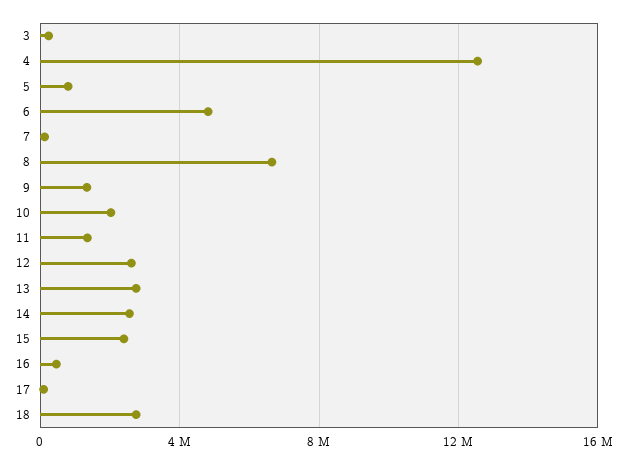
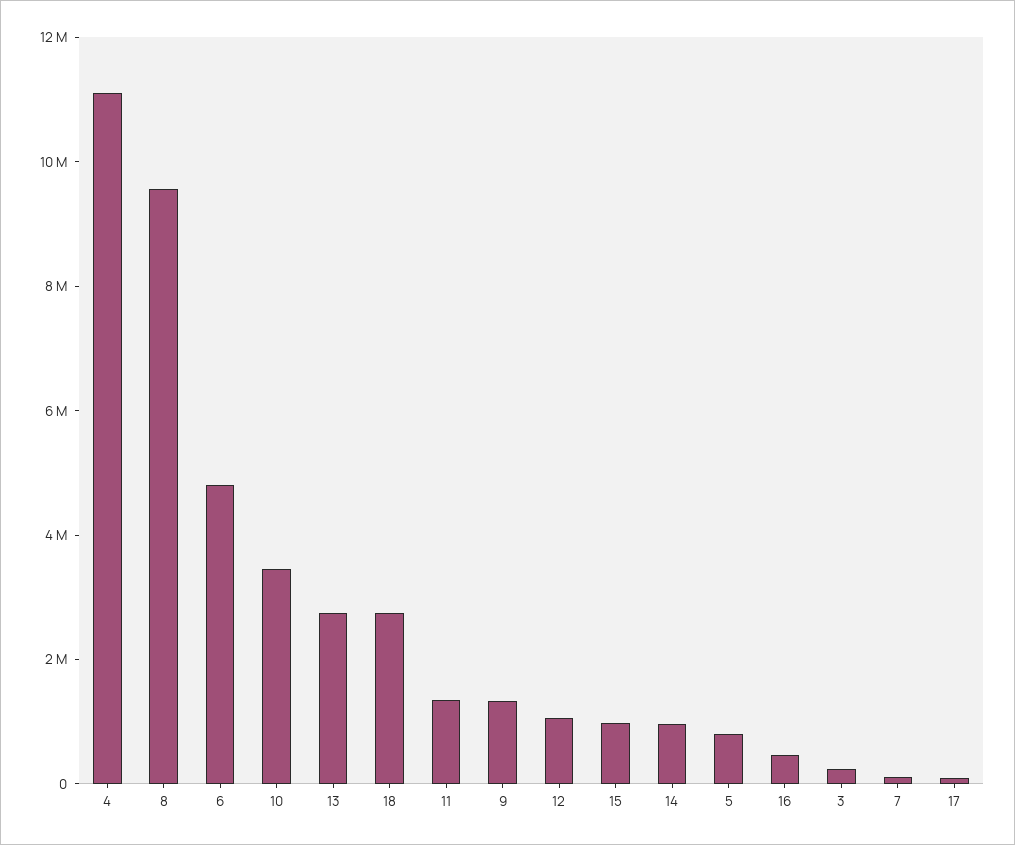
4: 12500000 -> 11000000
8: 6500000 -> 9500000
10: 2000000 -> 3500000
12: 2500000 -> 1000000
14: 2500000 -> 1000000
15: 2500000 -> 1000000

